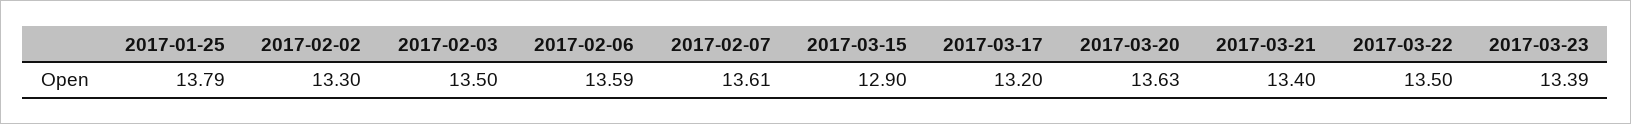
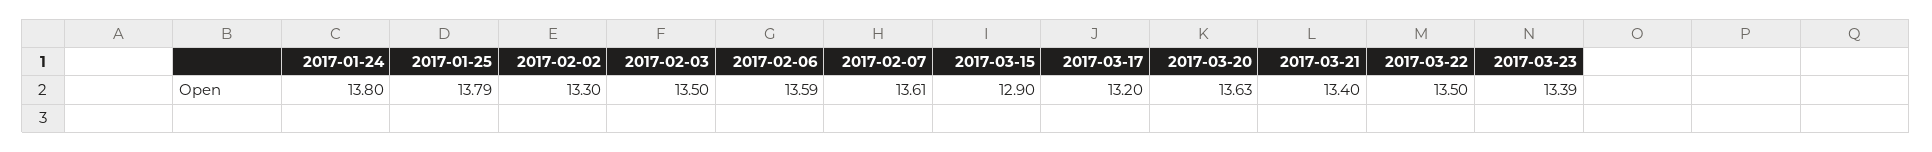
2017-01-24: none -> 13.8

